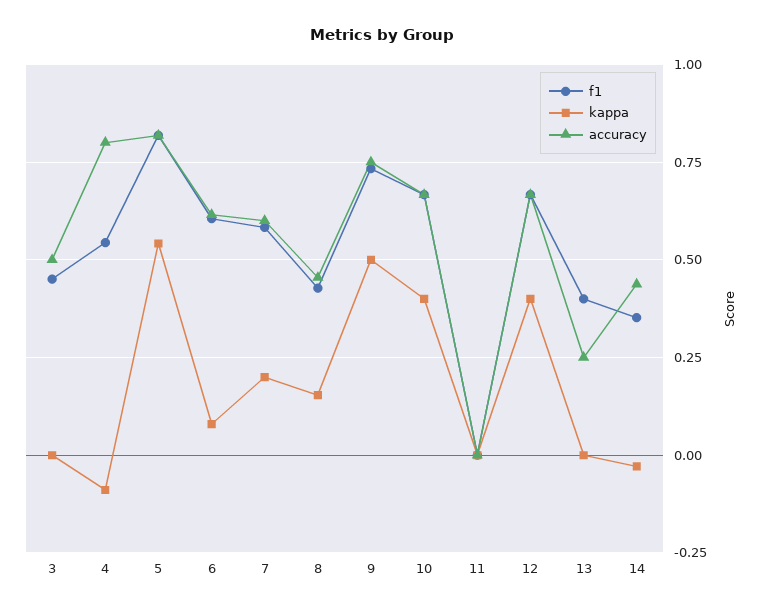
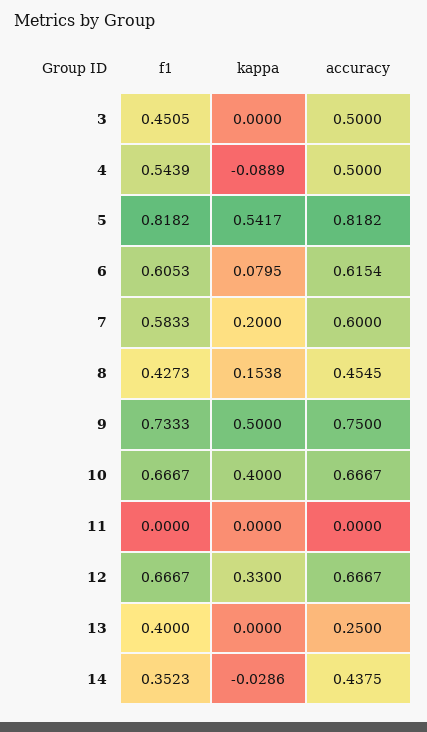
accuracy, 4: 0.8 -> 0.5
kappa, 12: 0.4 -> 0.33

